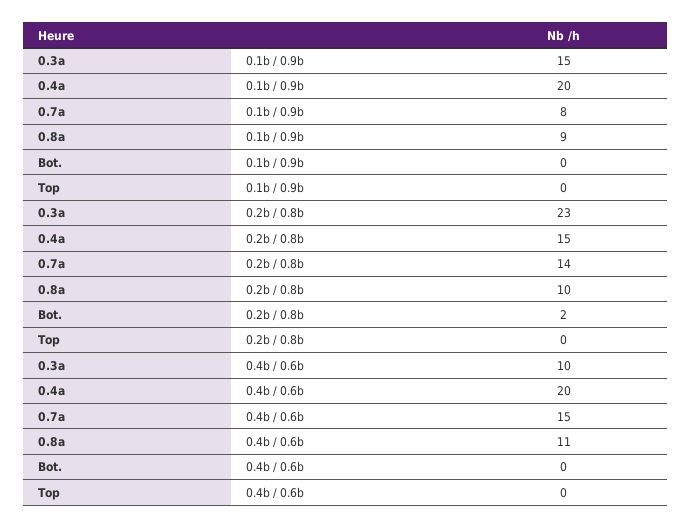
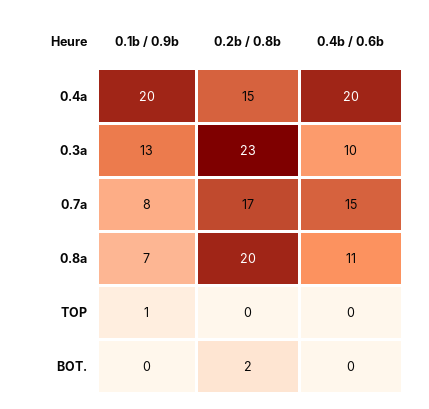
0.3a, 0.1b / 0.9b: 15 -> 13
0.8a, 0.1b / 0.9b: 9 -> 7
Top, 0.1b / 0.9b: 0 -> 1
0.7a, 0.2b / 0.8b: 14 -> 17
0.8a, 0.2b / 0.8b: 10 -> 20

